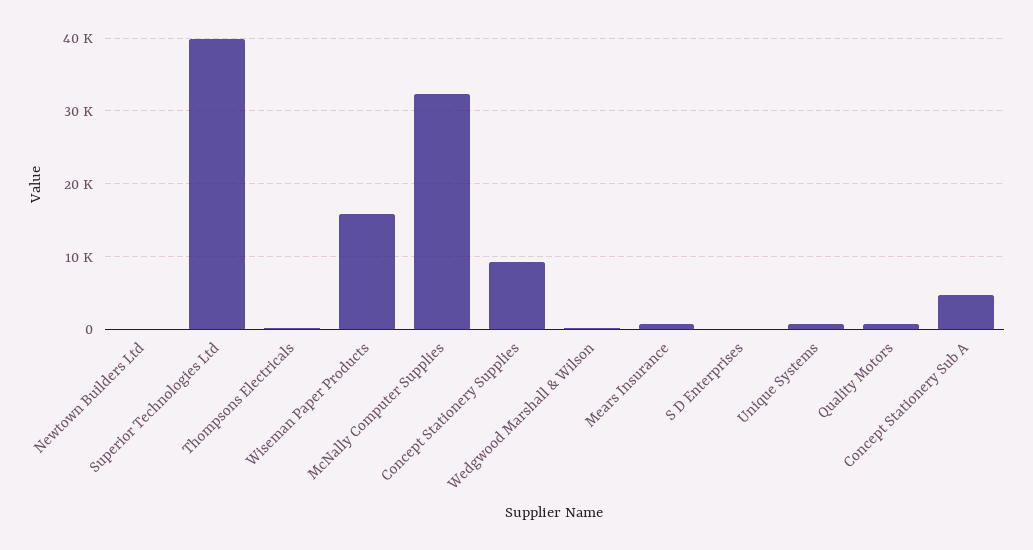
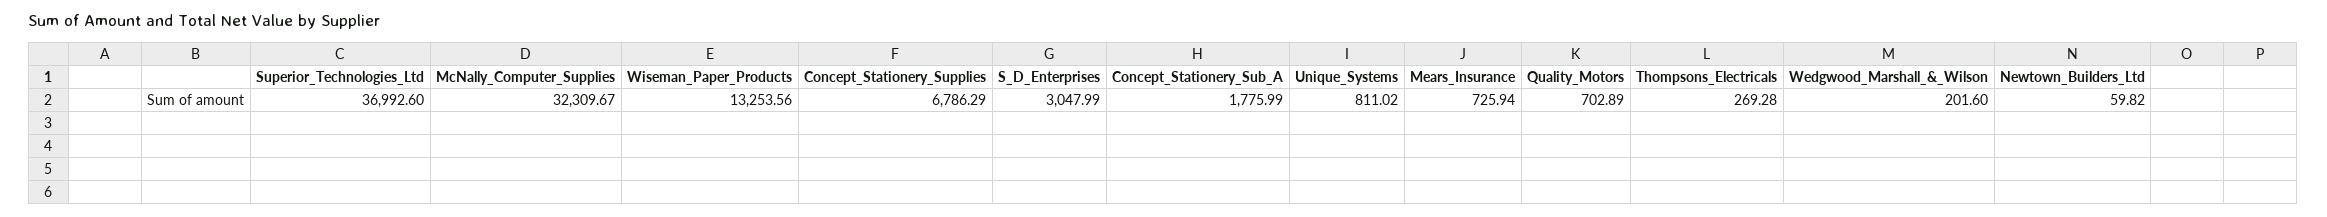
Superior Technologies Ltd: 40000 -> 36992.6
Wiseman Paper Products: 16000 -> 13253.56
Concept Stationery Supplies: 9000 -> 6786.29
S D Enterprises: 0 -> 3047.99
Concept Stationery Sub A: 5000 -> 1775.99

